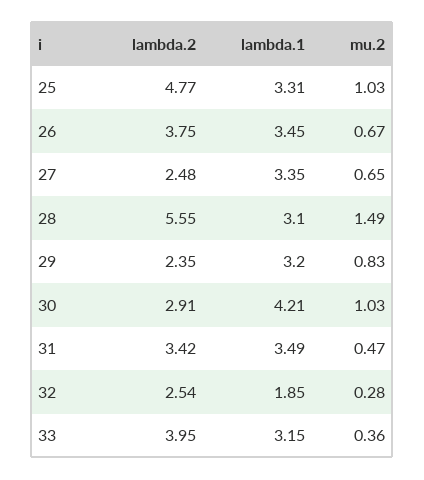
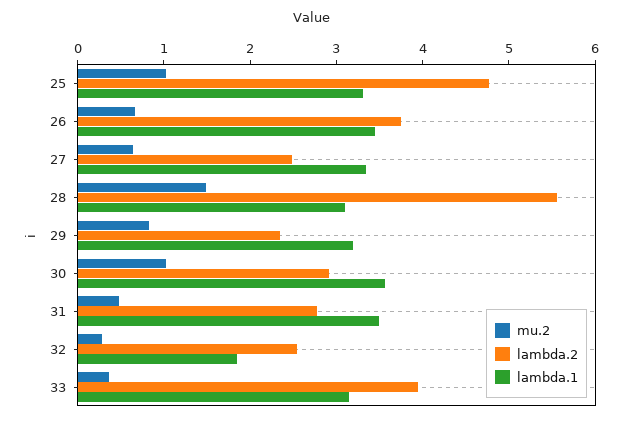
lambda.1, 30: 4.21 -> 3.6
lambda.2, 31: 3.42 -> 2.8

